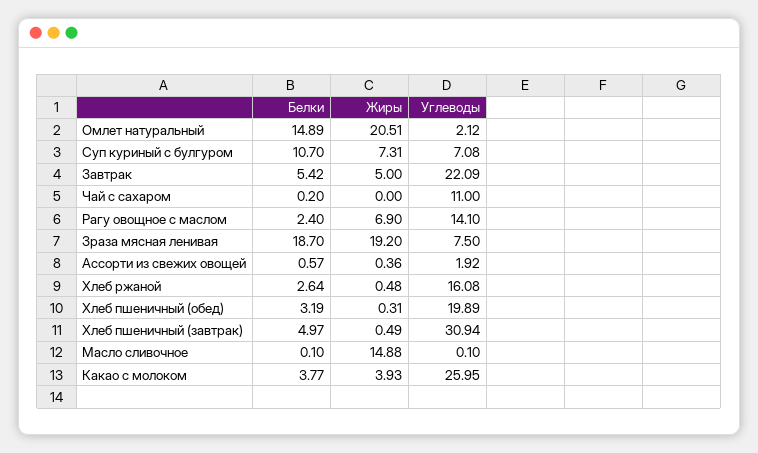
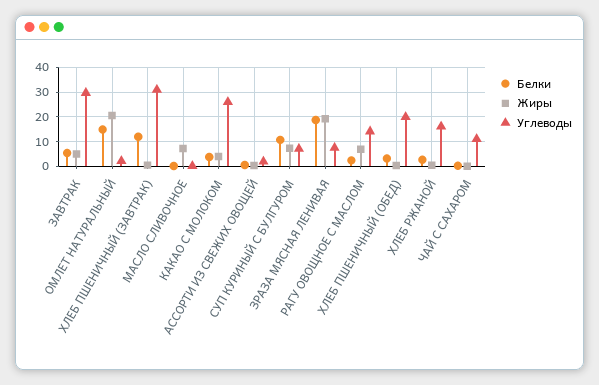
Углеводы, Завтрак: 22.09 -> 30
Белки, Хлеб пшеничный (завтрак): 4.97 -> 12.5
Жиры, Масло сливочное: 14.88 -> 7.5

